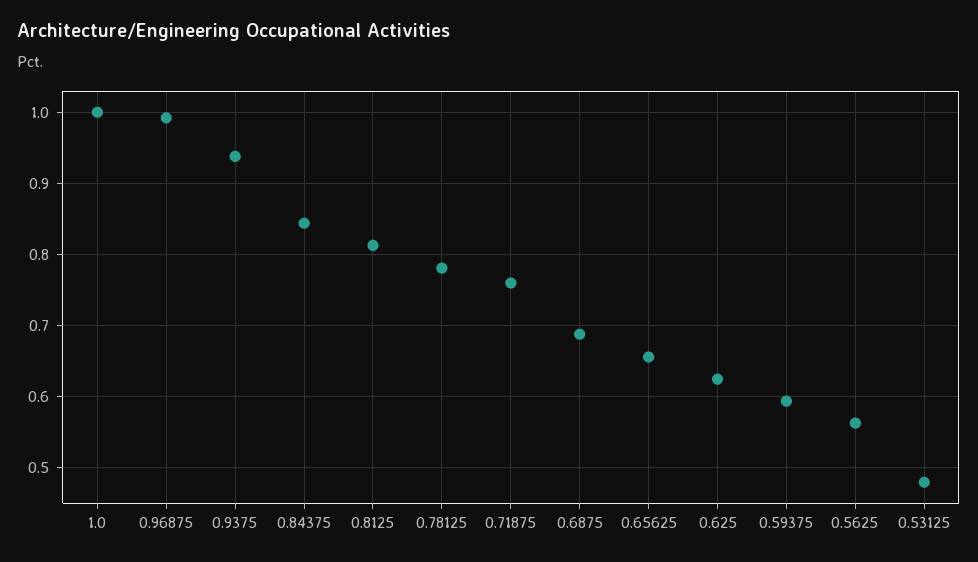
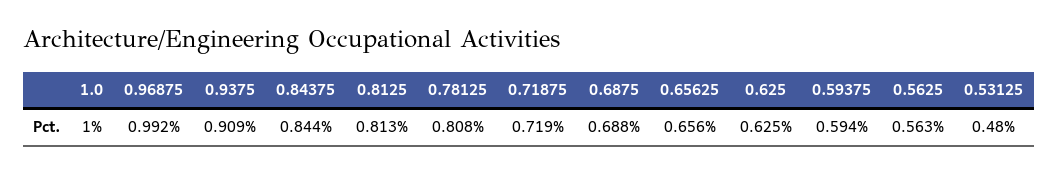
0.9375: 0.94 -> 0.909
0.78125: 0.78 -> 0.808
0.71875: 0.76 -> 0.719

